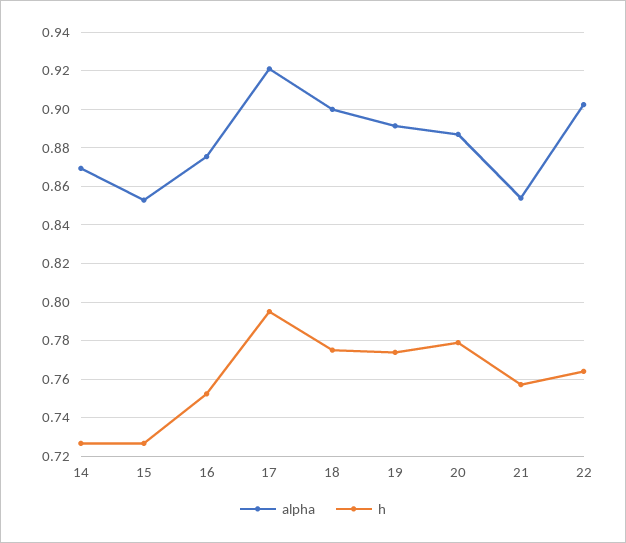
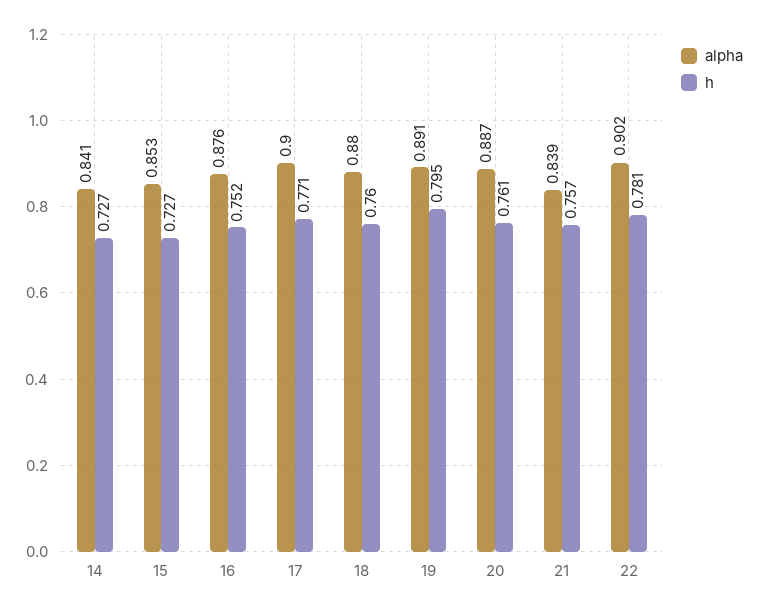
alpha, 14: 0.87 -> 0.841
alpha, 17: 0.92 -> 0.9
h, 17: 0.795 -> 0.771
alpha, 18: 0.9 -> 0.88
h, 18: 0.775 -> 0.76
h, 19: 0.775 -> 0.795
h, 20: 0.78 -> 0.761
alpha, 21: 0.855 -> 0.839
h, 22: 0.765 -> 0.781

